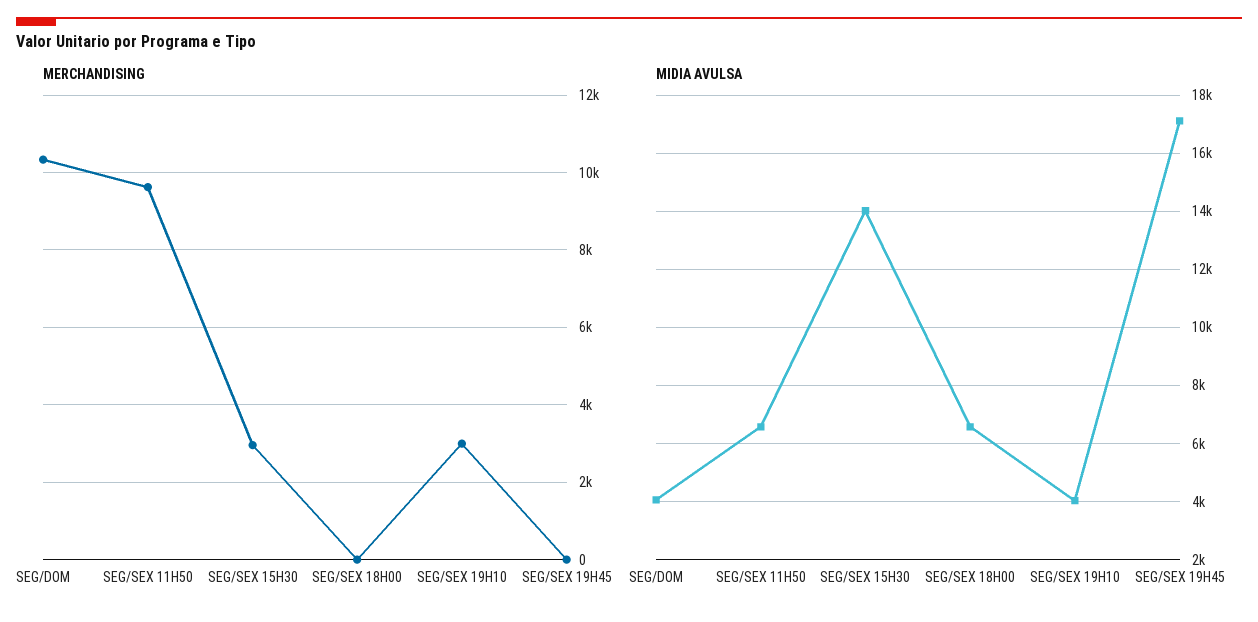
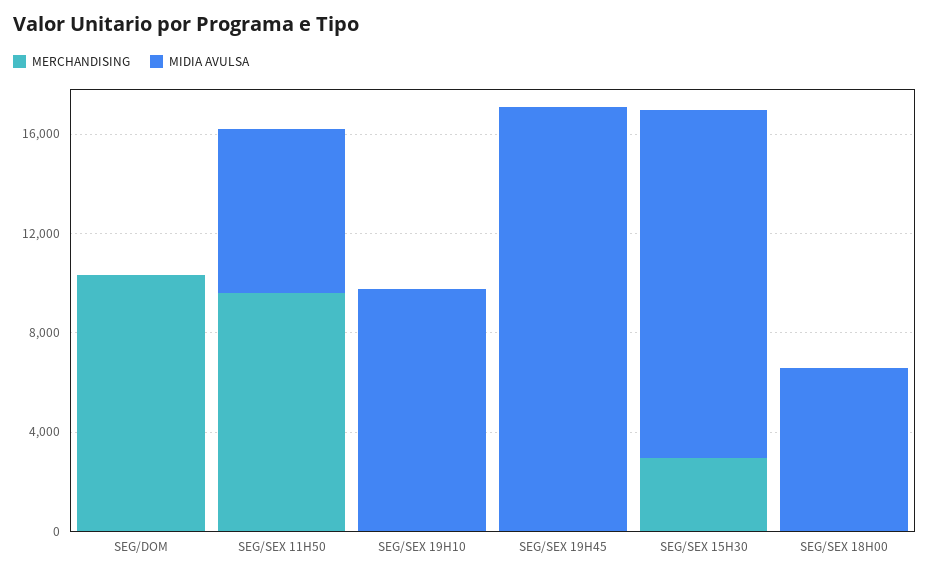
MERCHANDISING, SEG/SEX 19H10: 3000 -> 0
MIDIA AVULSA, SEG/DOM: 4000 -> 0
MIDIA AVULSA, SEG/SEX 19H10: 4000 -> 10000

